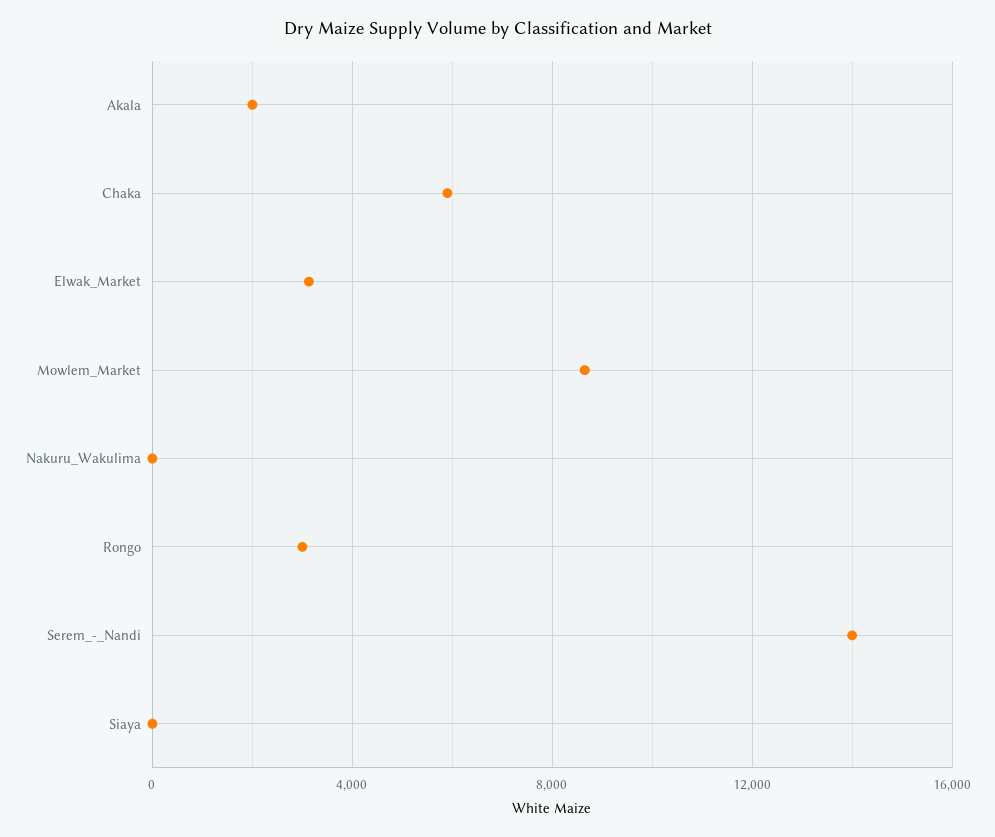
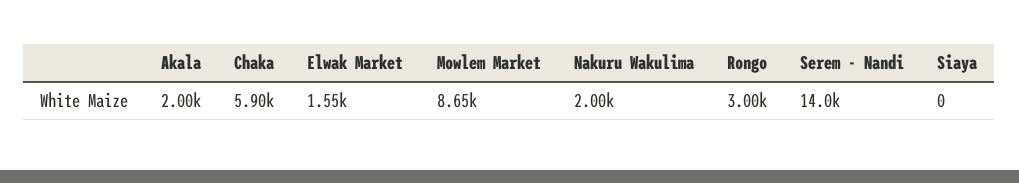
Elwak_Market: 3000 -> 1550
Nakuru_Wakulima: 0 -> 2000

